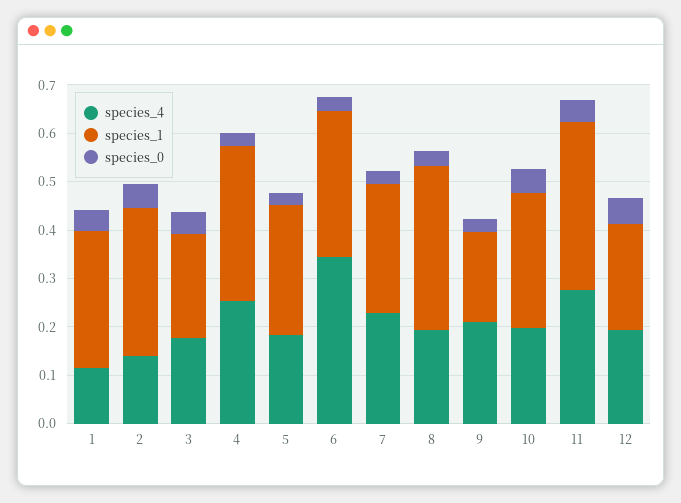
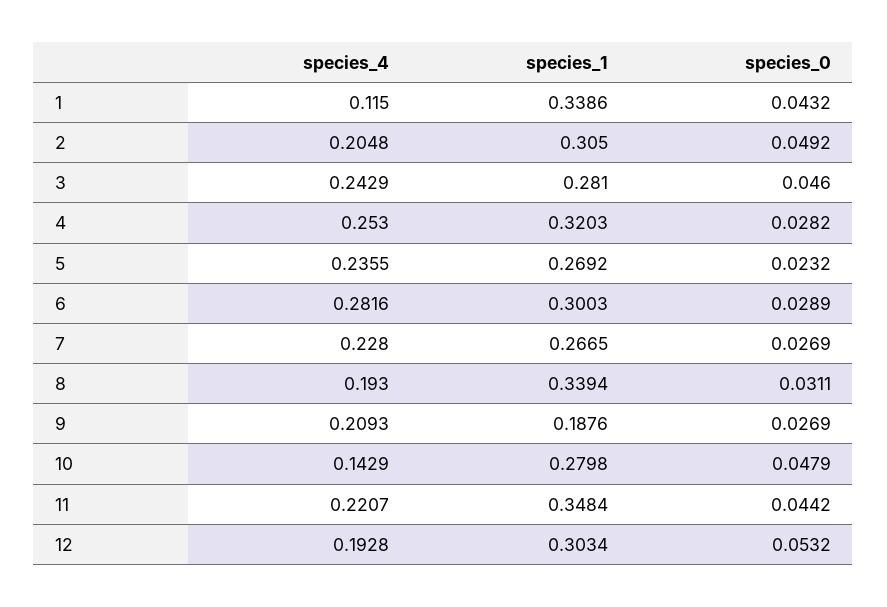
species_1, 1: 0.28 -> 0.3386
species_4, 2: 0.14 -> 0.2048
species_4, 3: 0.18 -> 0.2429
species_1, 3: 0.22 -> 0.281
species_4, 5: 0.18 -> 0.2355
species_4, 6: 0.34 -> 0.2816
species_4, 10: 0.2 -> 0.1429
species_4, 11: 0.28 -> 0.2207
species_1, 12: 0.22 -> 0.3034

